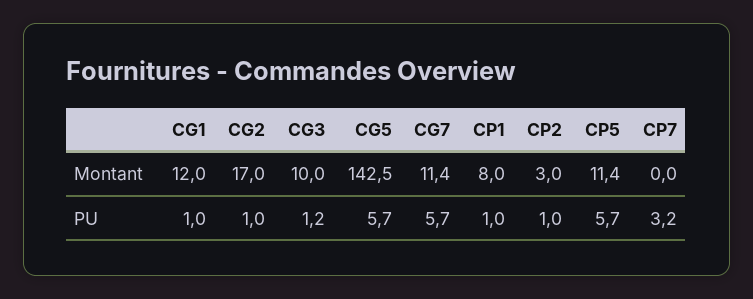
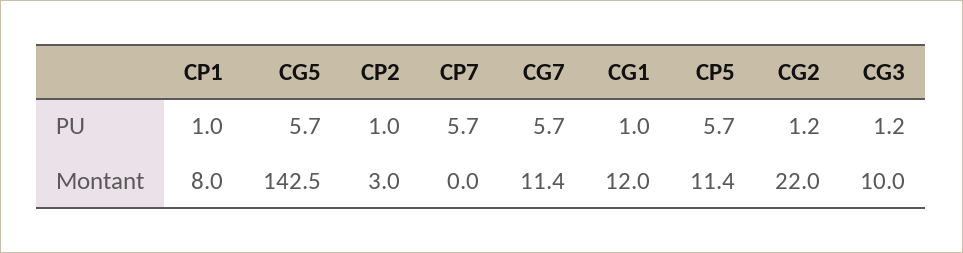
CG2, Montant: 17 -> 22
CG2, PU: 1 -> 1.2
CP7, PU: 3.2 -> 5.7

